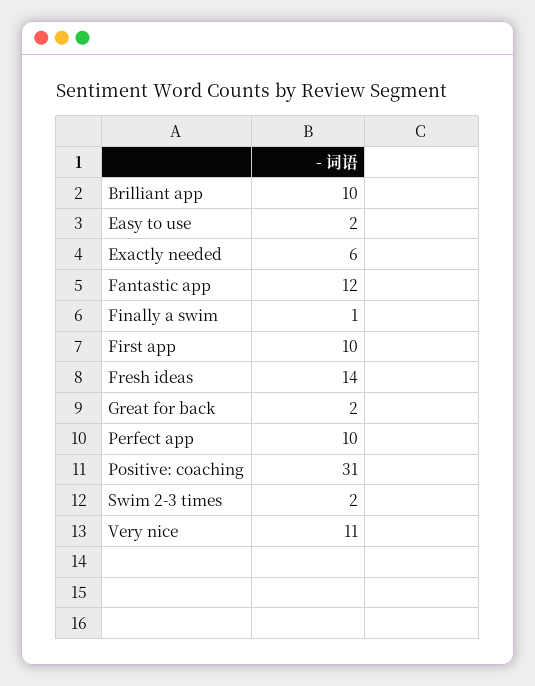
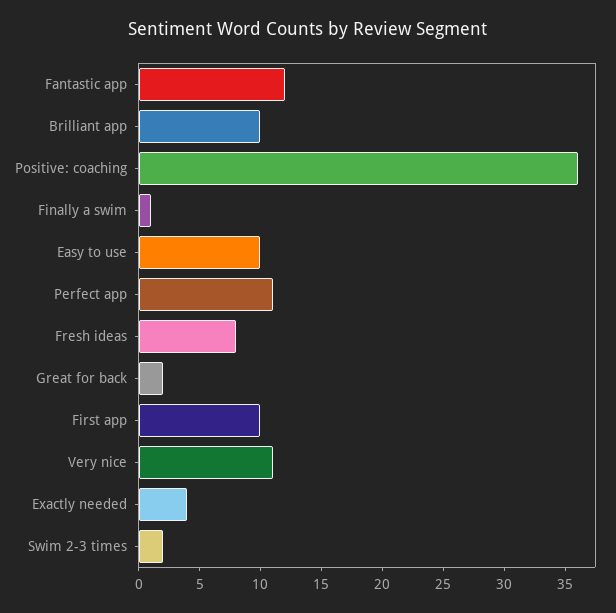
Easy to use: 2 -> 10
Exactly needed: 6 -> 4
Fresh ideas: 14 -> 8
Perfect app: 10 -> 11
Positive: coaching: 31 -> 36

